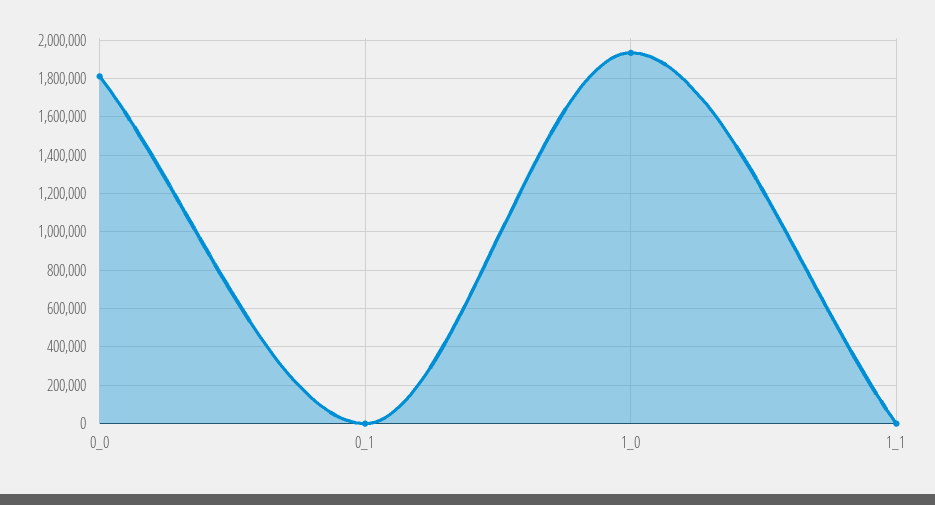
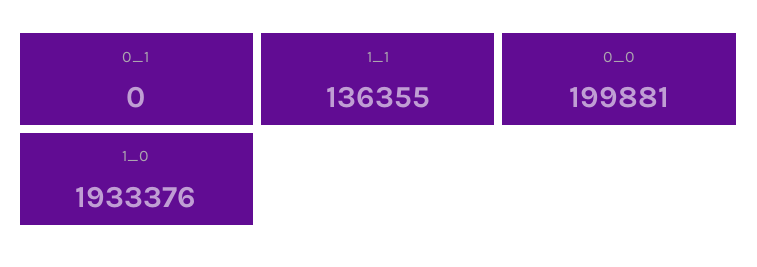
0_0: 1800000 -> 199881
1_1: 0 -> 136355

